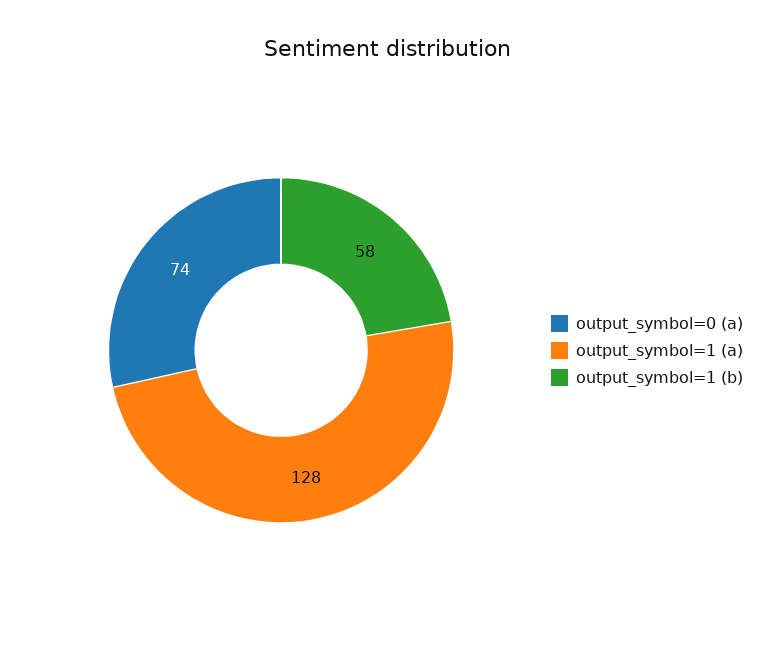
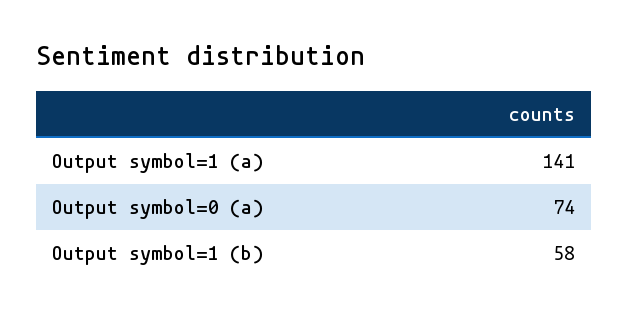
output_symbol=1 (a): 128 -> 141

